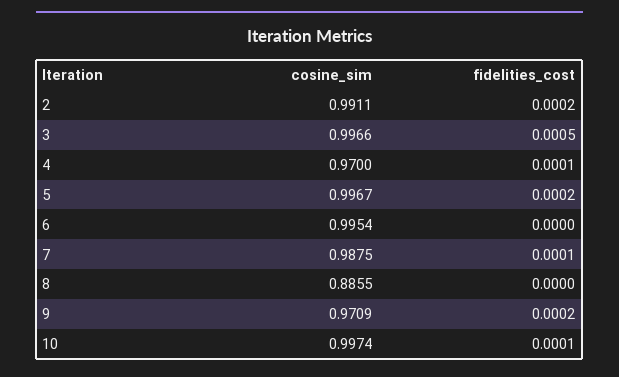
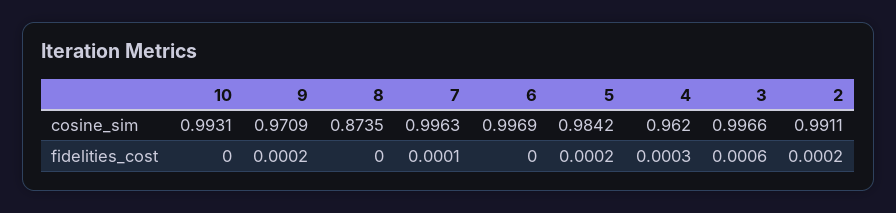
fidelities_cost, 3: 0.0005 -> 0.0006
cosine_sim, 4: 0.97 -> 0.962
fidelities_cost, 4: 0.0001 -> 0.0003
cosine_sim, 5: 0.9967 -> 0.9842
cosine_sim, 6: 0.9954 -> 0.9969
cosine_sim, 7: 0.9875 -> 0.9963
cosine_sim, 8: 0.8855 -> 0.8735
cosine_sim, 10: 0.9974 -> 0.9931
fidelities_cost, 10: 0.0001 -> 0

